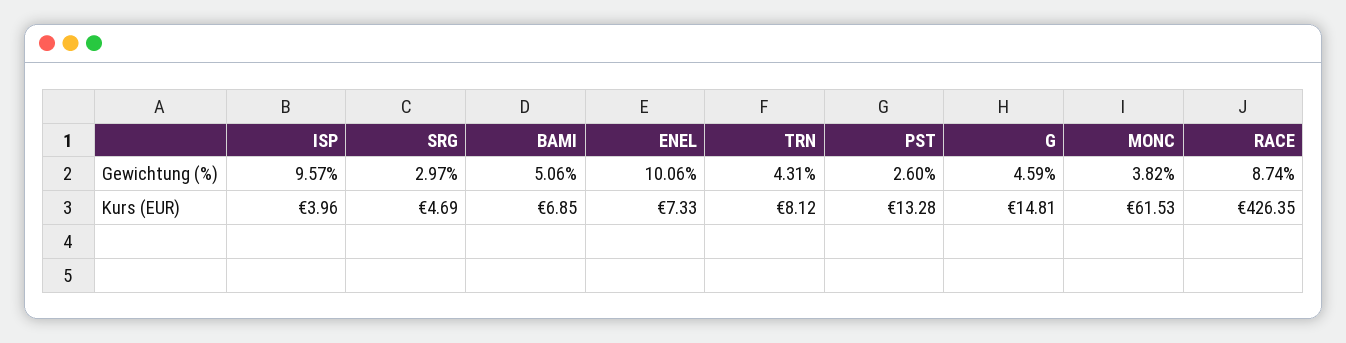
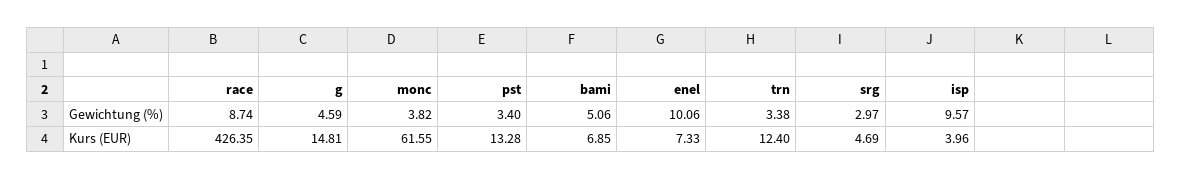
TRN, Gewichtung (%): 4.31 -> 3.38
PST, Gewichtung (%): 2.6 -> 3.4
TRN, Kurs (EUR): 8.12 -> 12.4
MONC, Kurs (EUR): 61.53 -> 61.55

